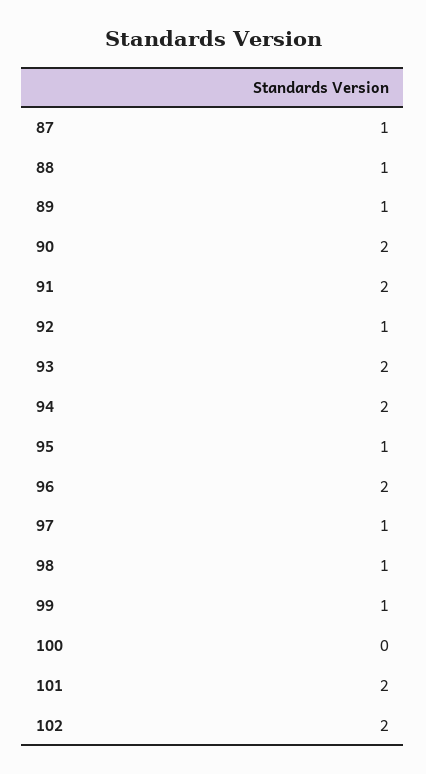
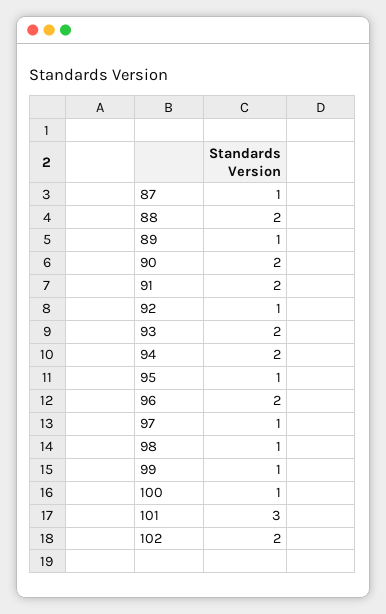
88: 1 -> 2
100: 0 -> 1
101: 2 -> 3

